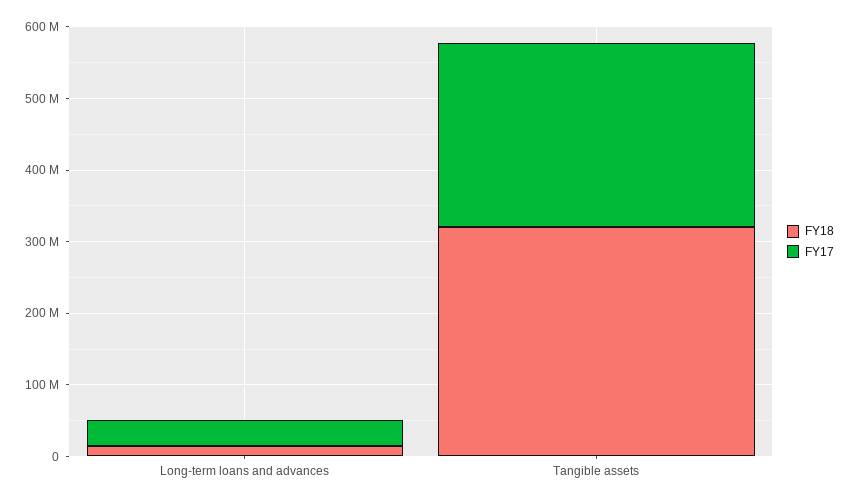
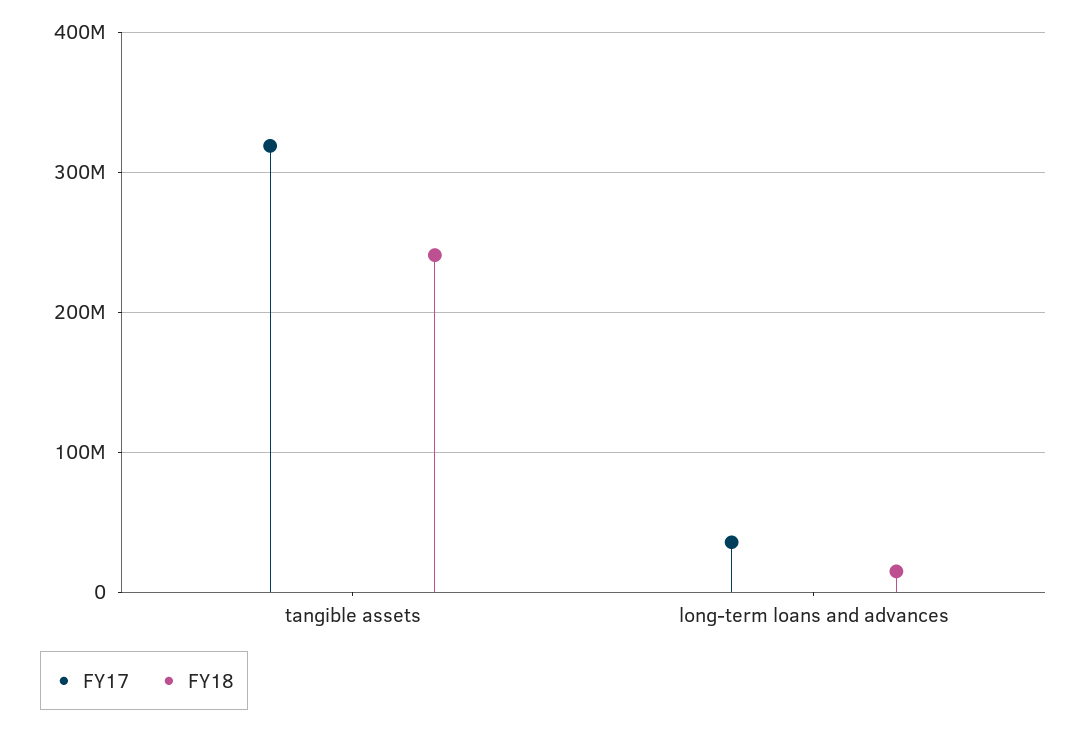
FY18, Tangible assets: 320000000 -> 240000000
FY17, Tangible assets: 260000000 -> 320000000

